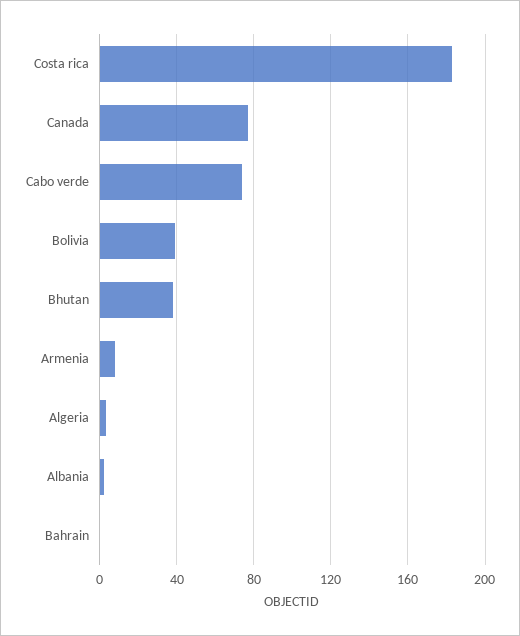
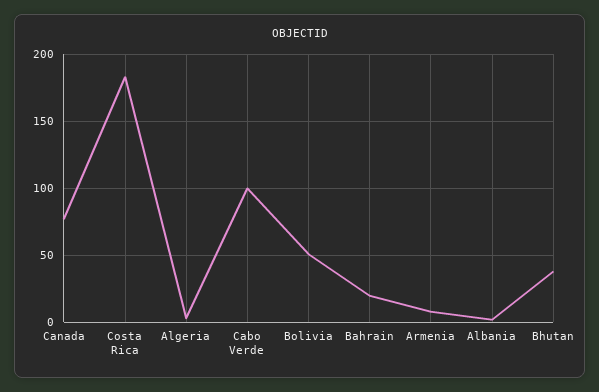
Cabo verde: 75 -> 100
Bolivia: 40 -> 50
Bahrain: 0 -> 20

